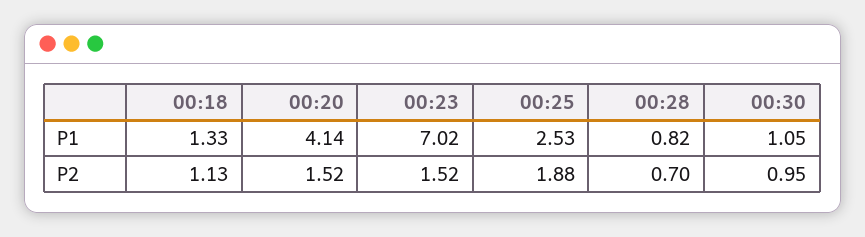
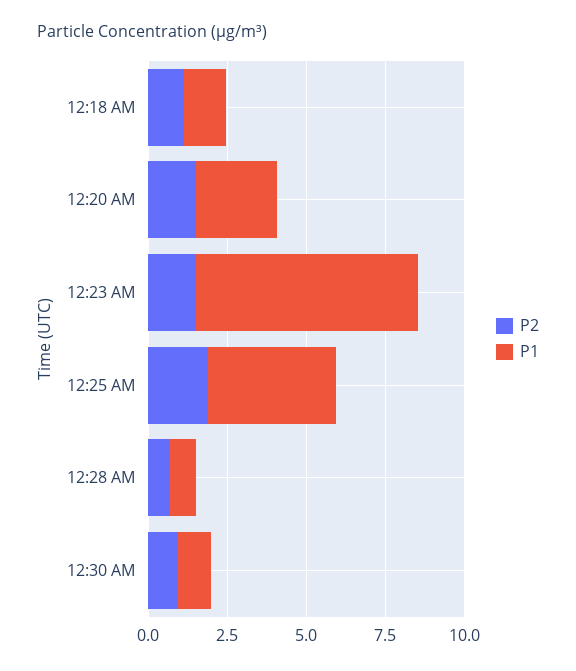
P1, 00:20: 4.14 -> 2.5
P1, 00:25: 2.53 -> 4

